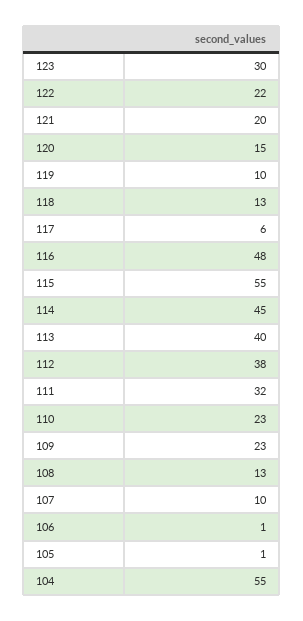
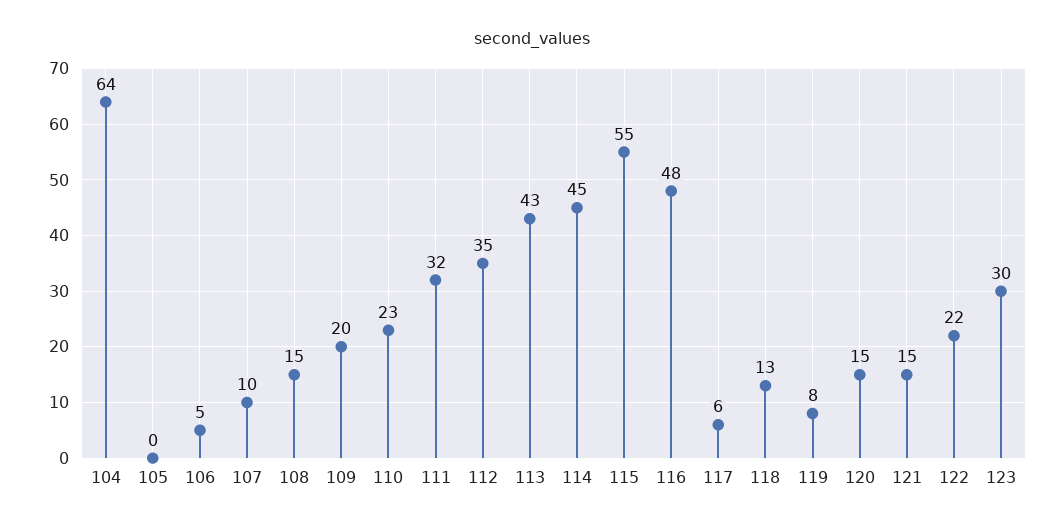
121: 20 -> 15
119: 10 -> 8
113: 40 -> 43
112: 38 -> 35
109: 23 -> 20
108: 13 -> 15
106: 1 -> 5
105: 1 -> 0
104: 55 -> 64

